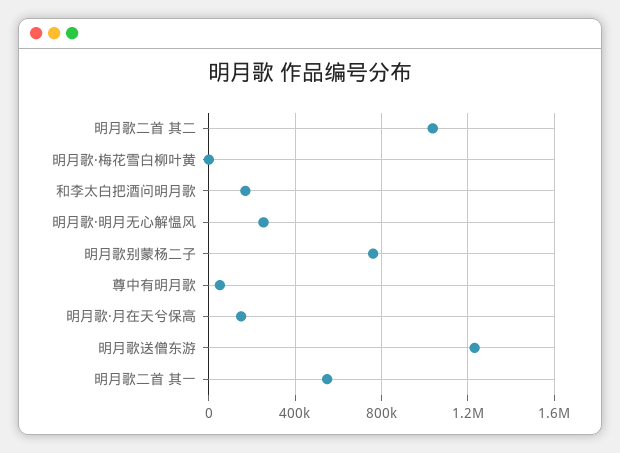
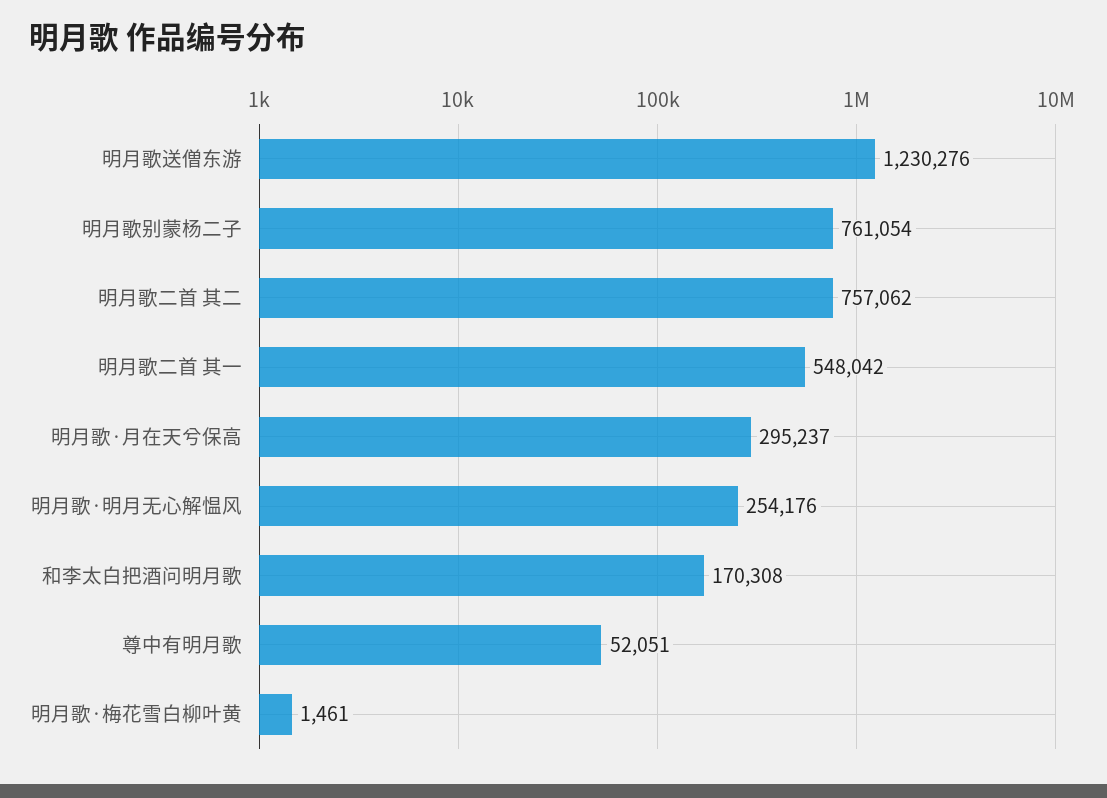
明月歌二首 其二: 1050000 -> 757062
明月歌·月在天兮保高: 150000 -> 295237

